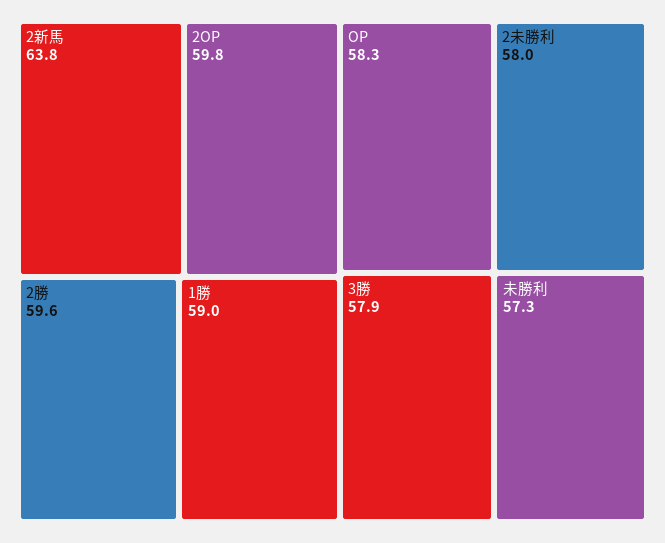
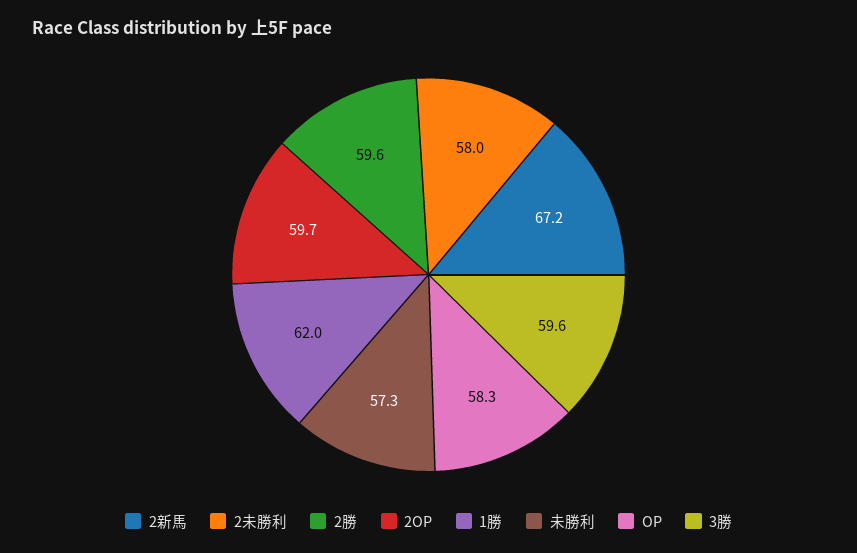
2新馬: 63.8 -> 67.2
2OP: 59.8 -> 59.7
1勝: 59 -> 62
3勝: 57.9 -> 59.6

